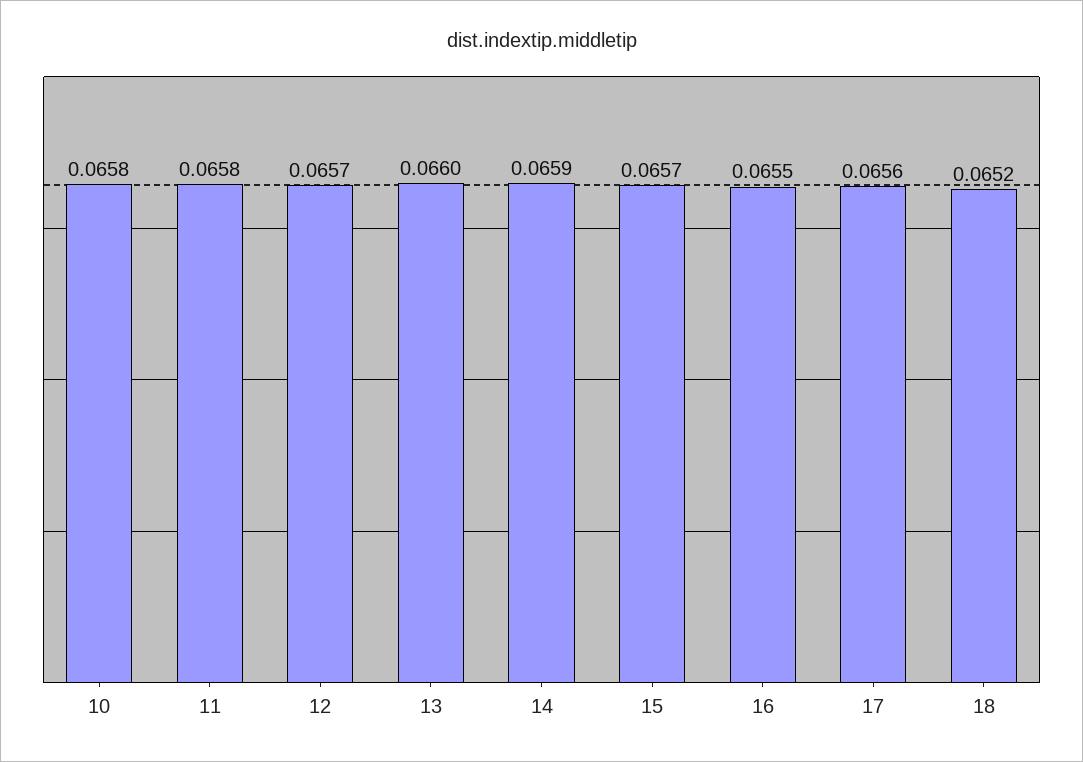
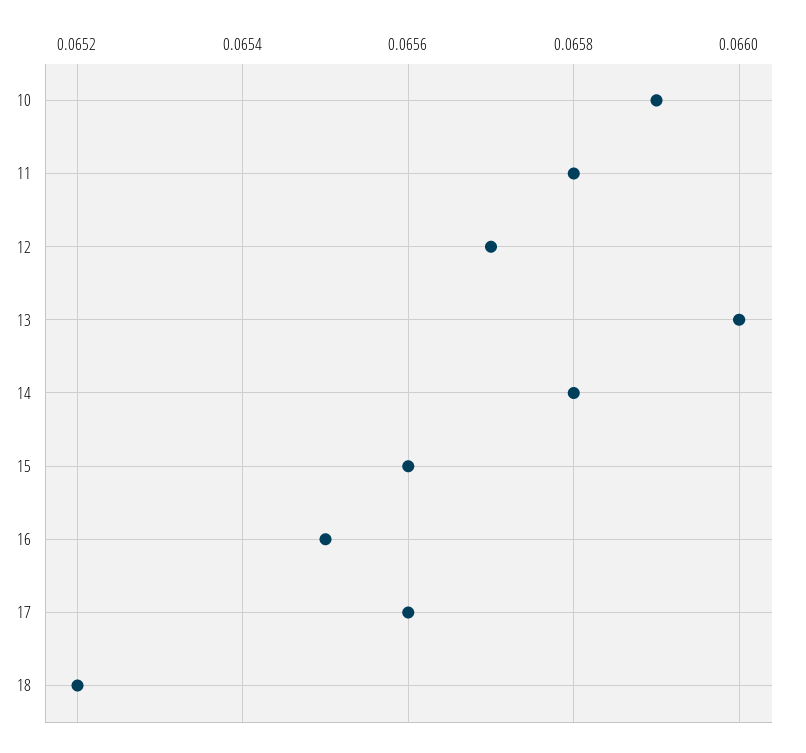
10: 0.0658 -> 0.0659
14: 0.0659 -> 0.0658
15: 0.0657 -> 0.0656

